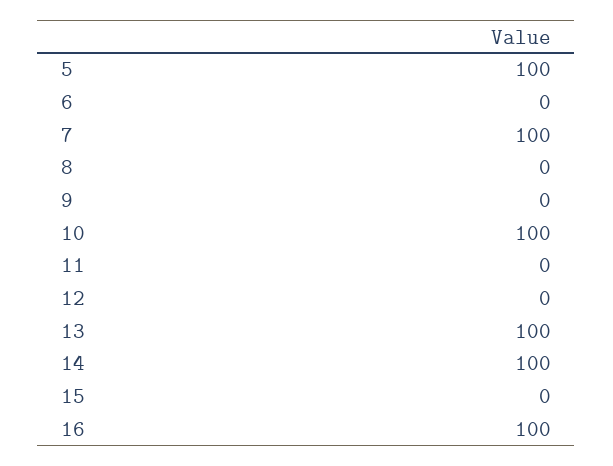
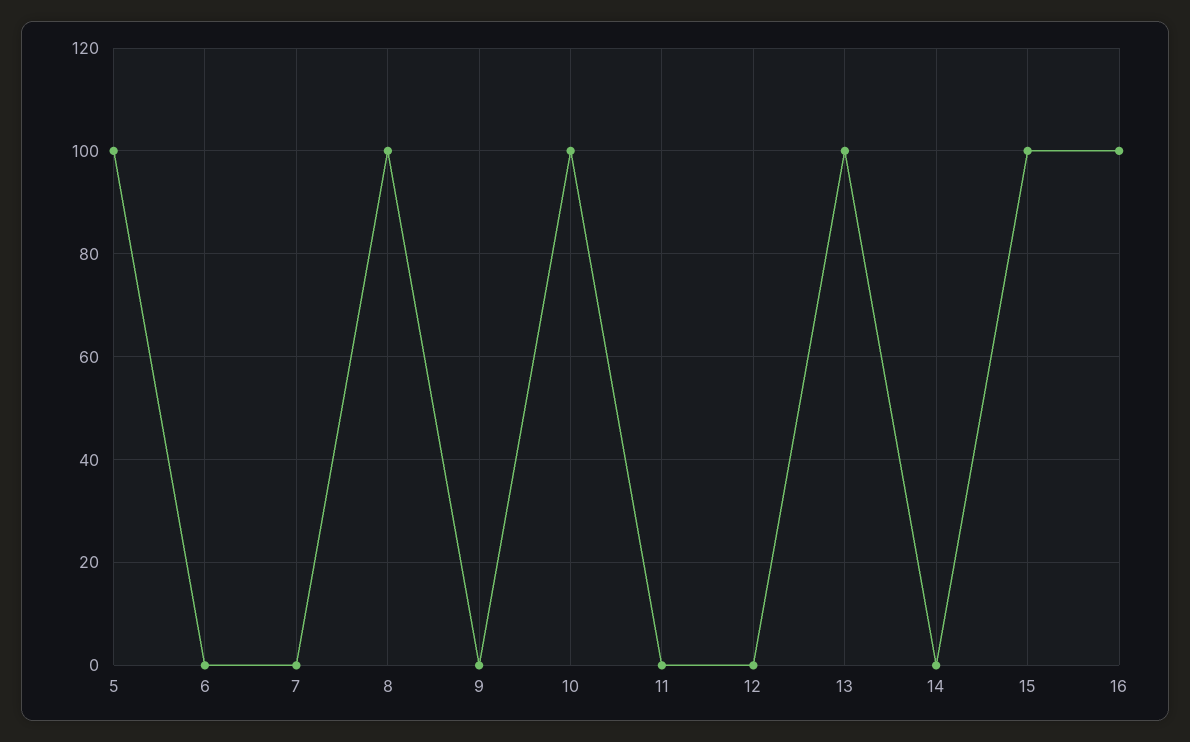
7: 100 -> 0
8: 0 -> 100
14: 100 -> 0
15: 0 -> 100

